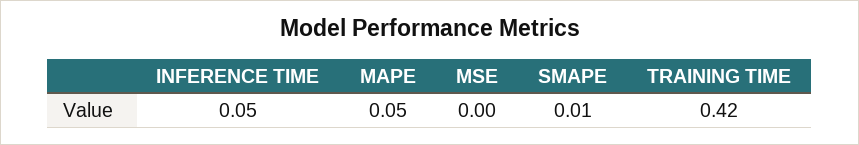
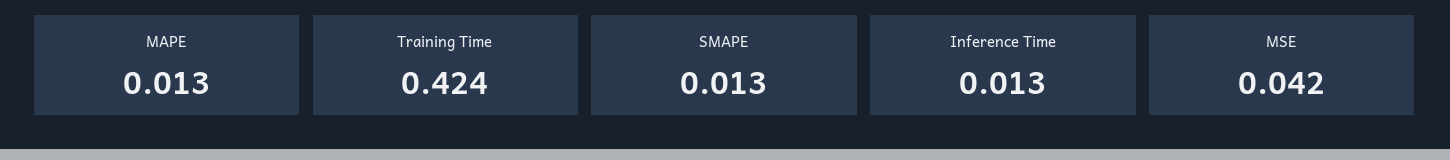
INFERENCE TIME: 0.05 -> 0.013
MAPE: 0.05 -> 0.013
MSE: 0 -> 0.042

